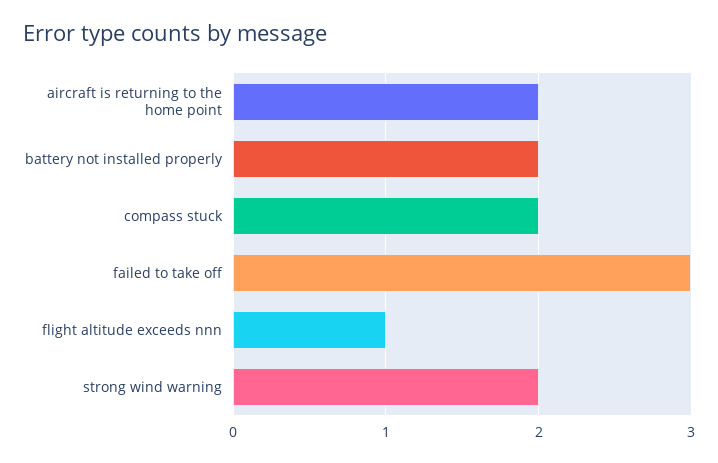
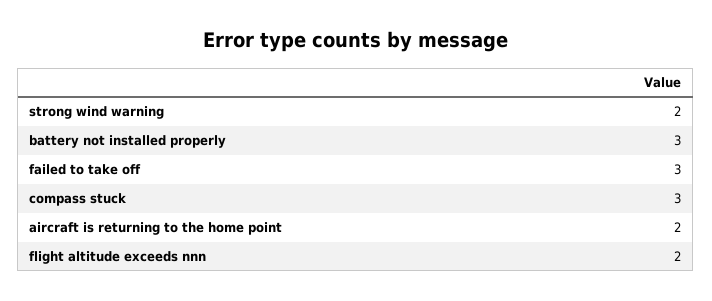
battery not installed properly: 2 -> 3
compass stuck: 2 -> 3
flight altitude exceeds nnn: 1 -> 2

